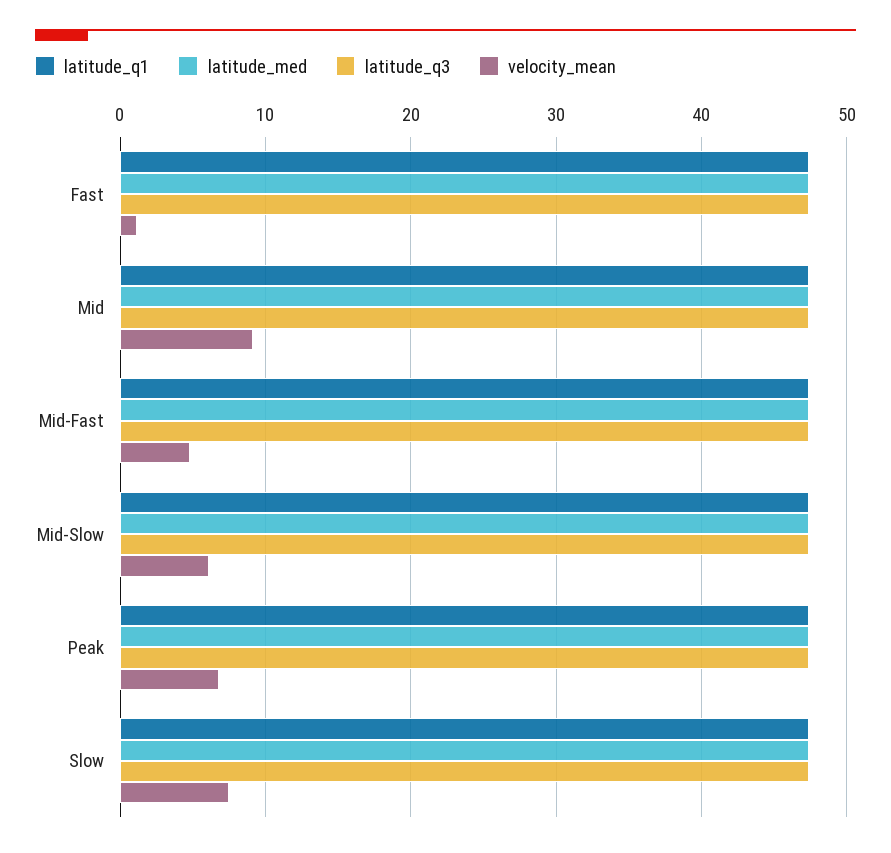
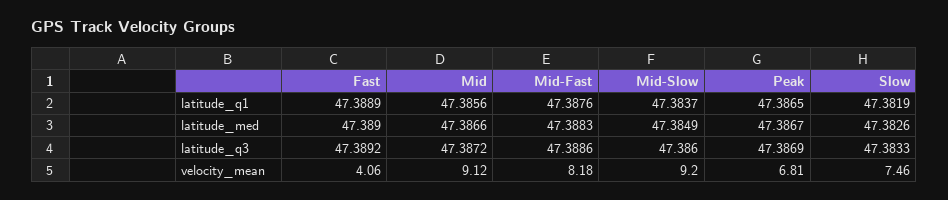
velocity_mean, Fast: 1 -> 4.06
velocity_mean, Mid-Fast: 5 -> 8.18
velocity_mean, Mid-Slow: 6 -> 9.2

